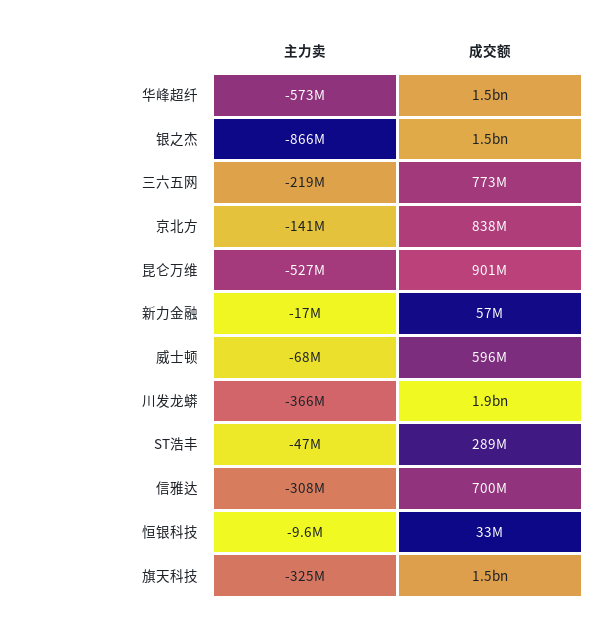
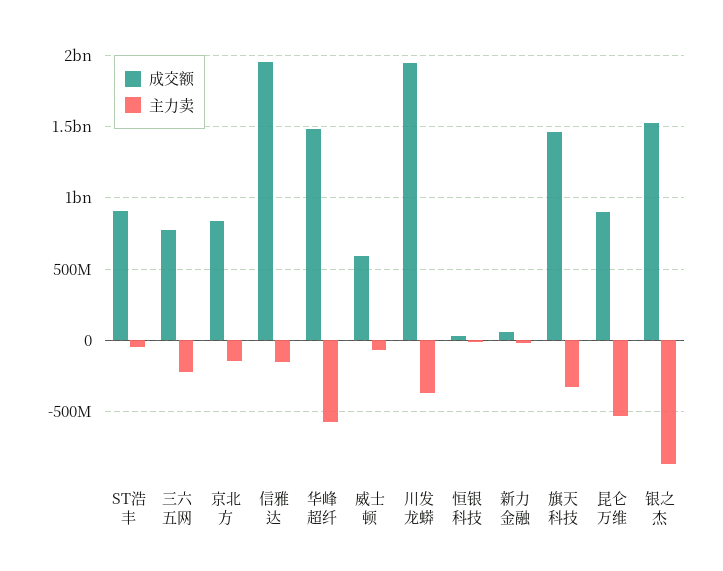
成交额, ST浩丰: 289000000 -> 900000000
主力卖, 信雅达: -308000000 -> -150000000
成交额, 信雅达: 700000000 -> 1950000000

